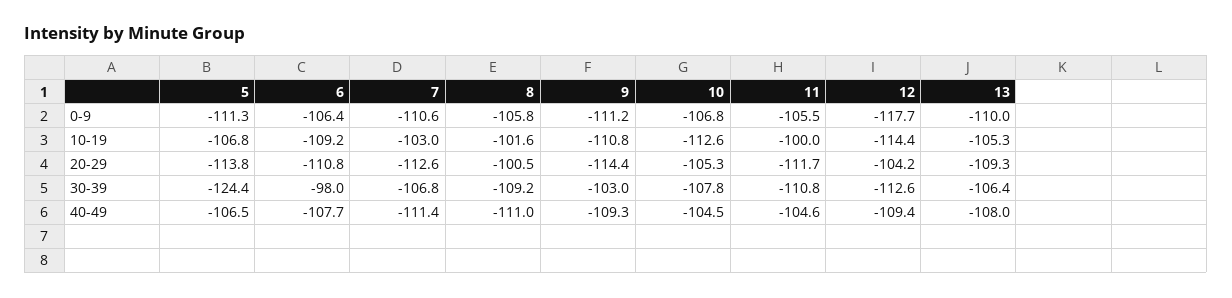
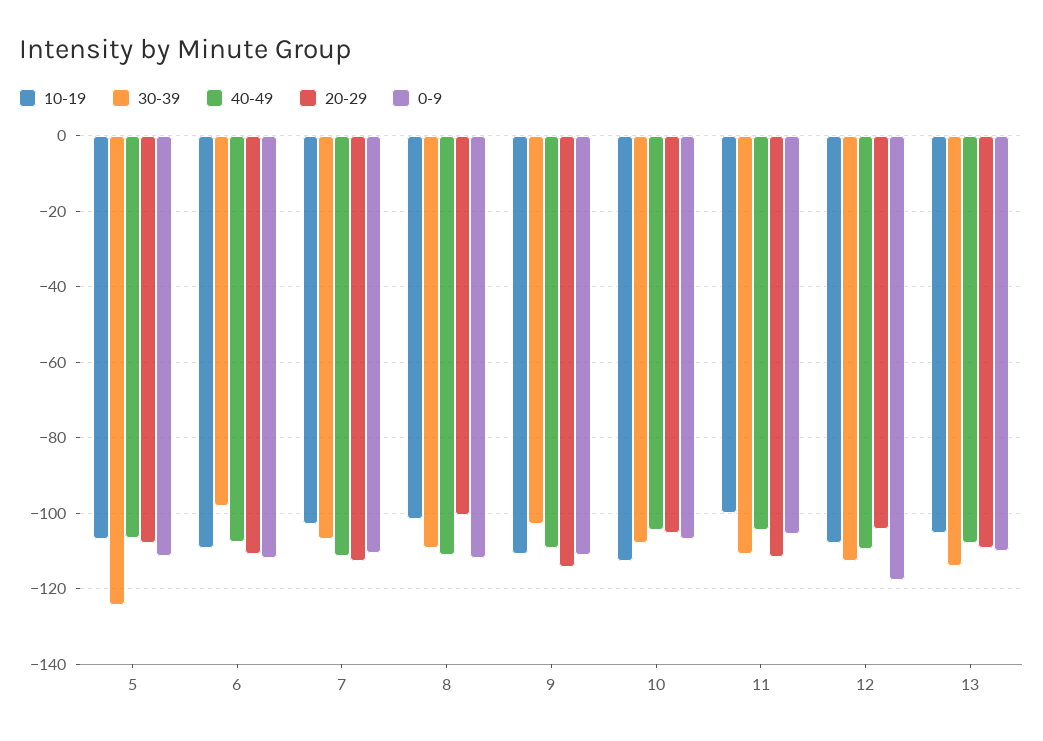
0-9, 6: -106.4 -> -112
0-9, 8: -105.8 -> -112
10-19, 12: -114.4 -> -108
20-29, 5: -113.8 -> -108
30-39, 13: -106.4 -> -114

